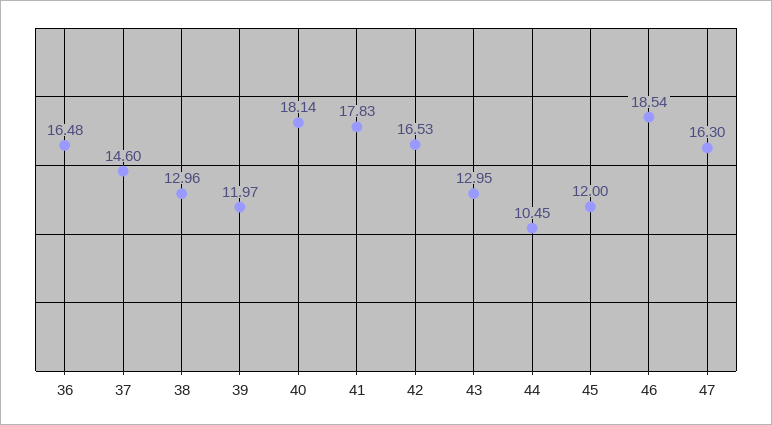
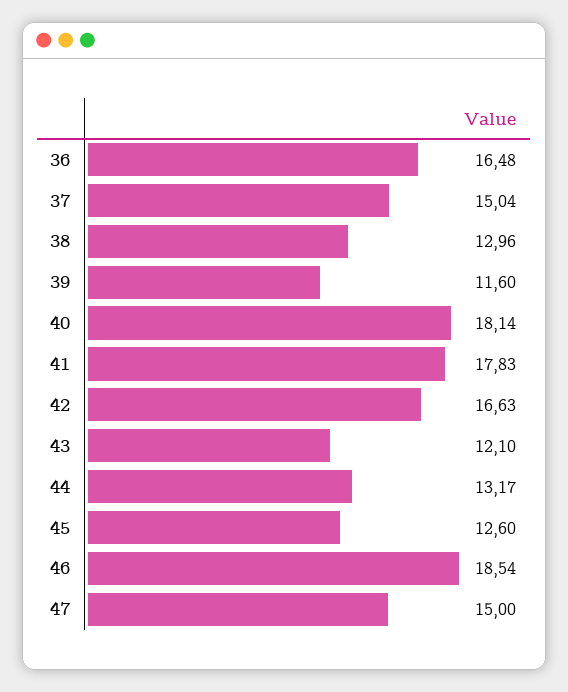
37: 14.6 -> 15.04
39: 11.97 -> 11.6
42: 16.53 -> 16.63
43: 12.95 -> 12.1
44: 10.45 -> 13.17
45: 12 -> 12.6
47: 16.3 -> 15

